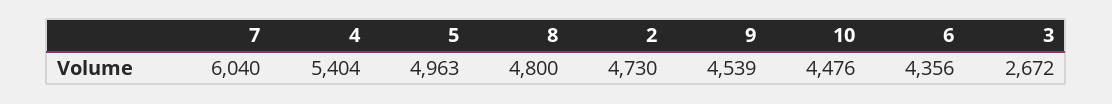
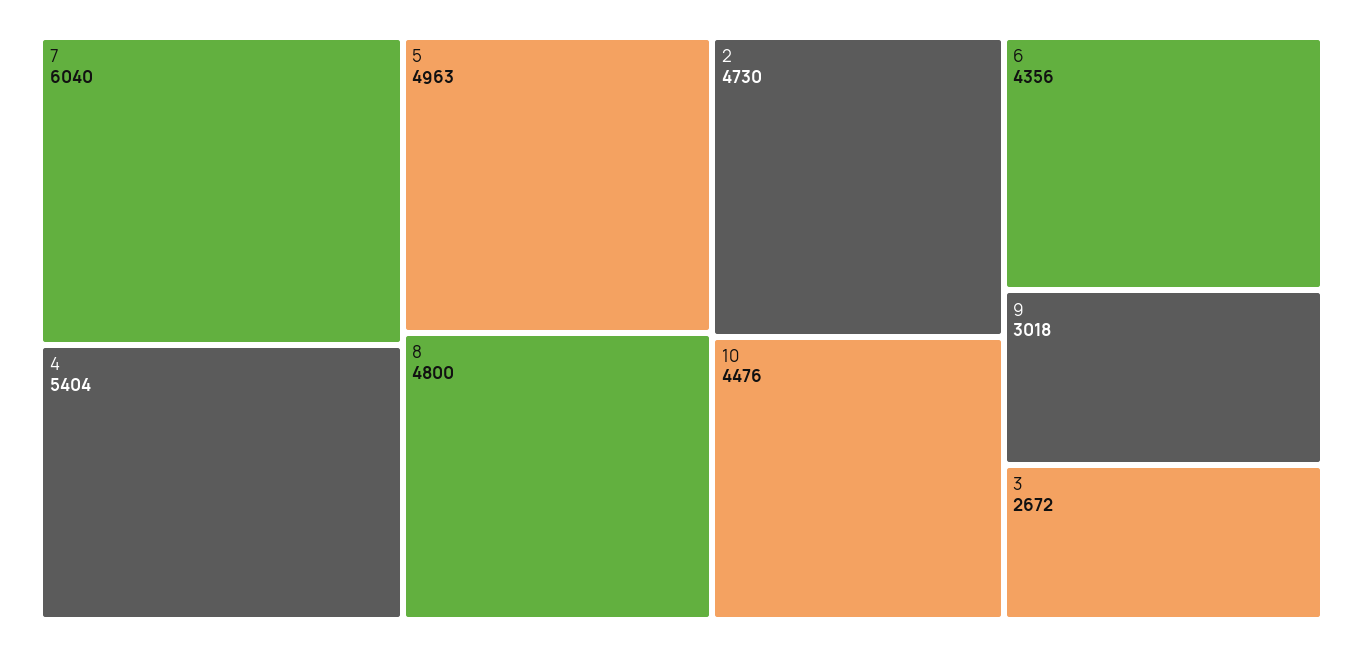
9: 4539 -> 3018

